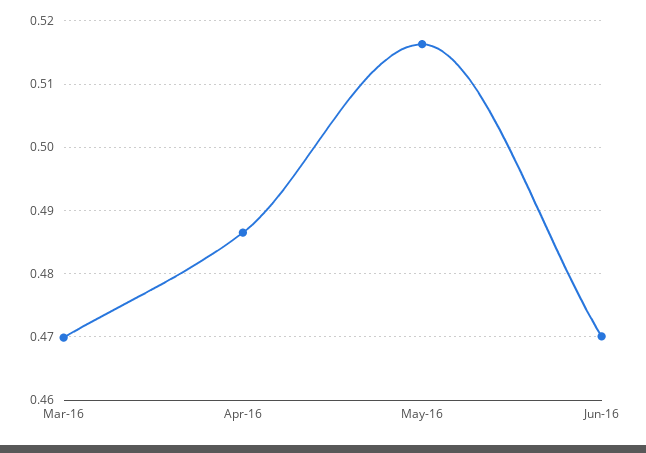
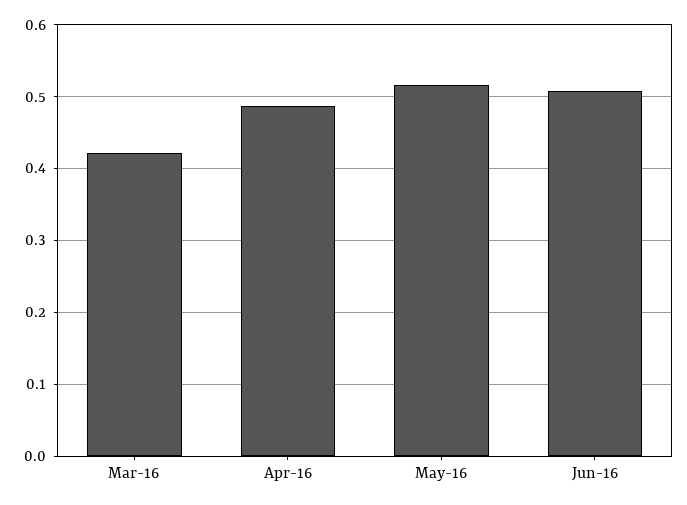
Mar-16: 0.47 -> 0.42
Jun-16: 0.47 -> 0.51

